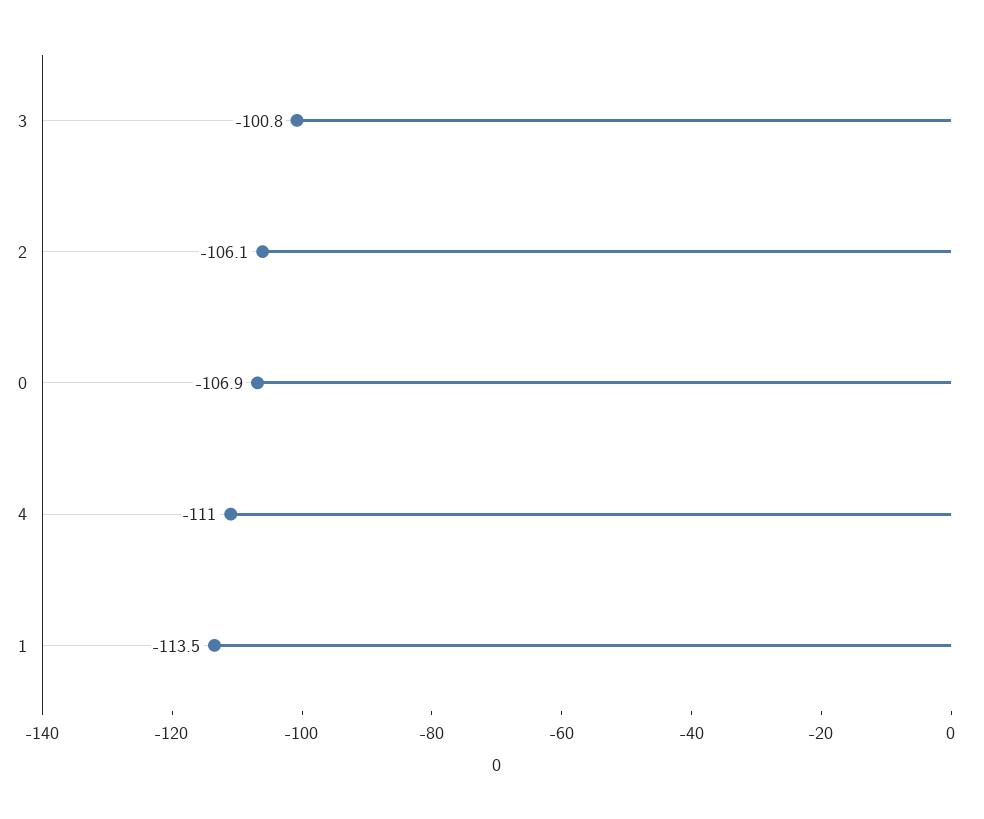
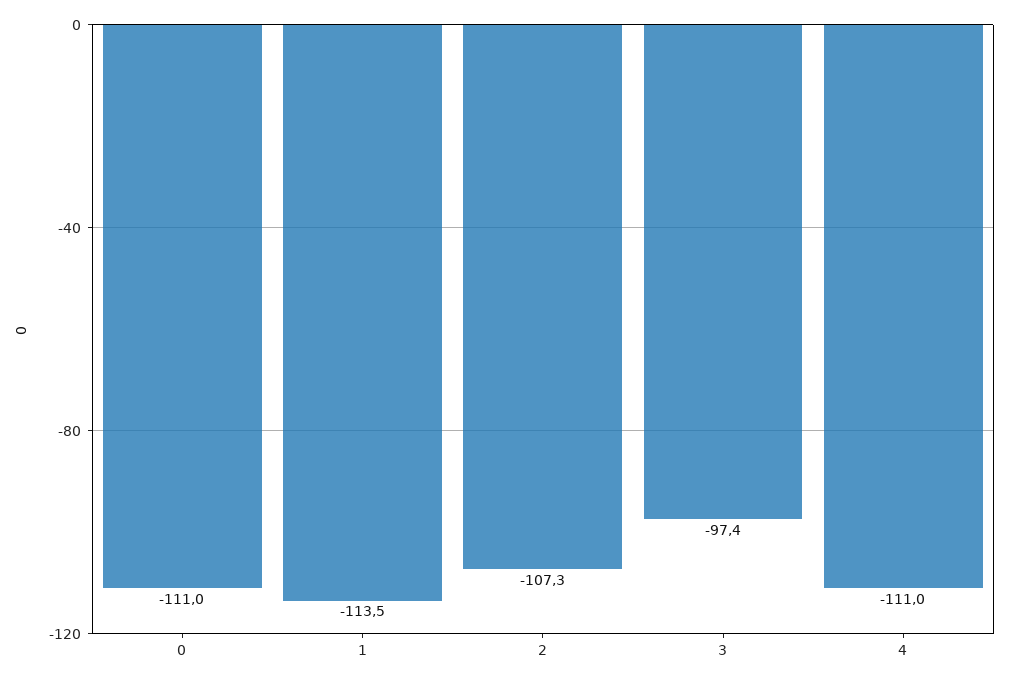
3: -100.8 -> -97.4
2: -106.1 -> -107.3
0: -106.9 -> -111

